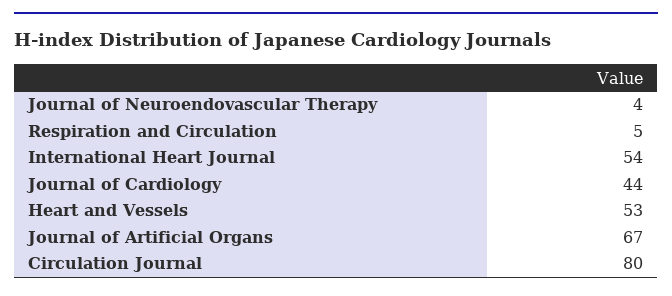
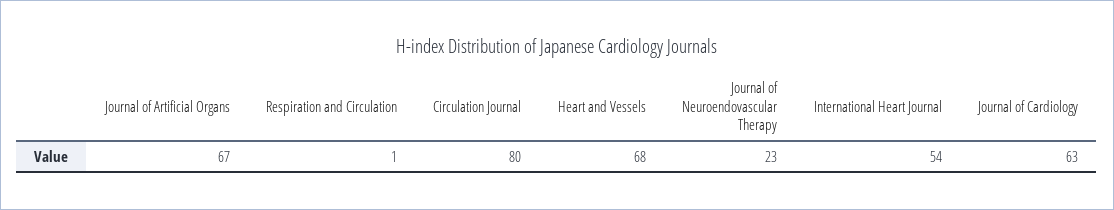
Journal of Neuroendovascular Therapy: 4 -> 23
Respiration and Circulation: 5 -> 1
Journal of Cardiology: 44 -> 63
Heart and Vessels: 53 -> 68

